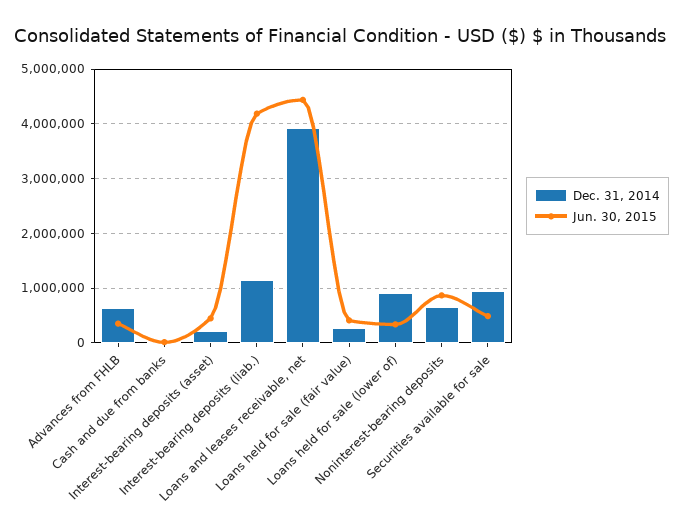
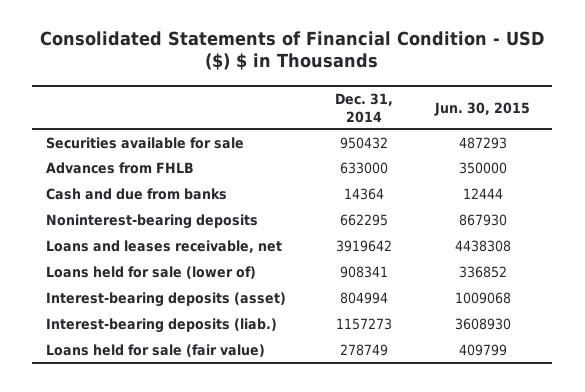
Dec. 31, 2014, Interest-bearing deposits (asset): 200000 -> 804994
Jun. 30, 2015, Interest-bearing deposits (asset): 400000 -> 1009068
Jun. 30, 2015, Interest-bearing deposits (liab.): 4200000 -> 3608930

